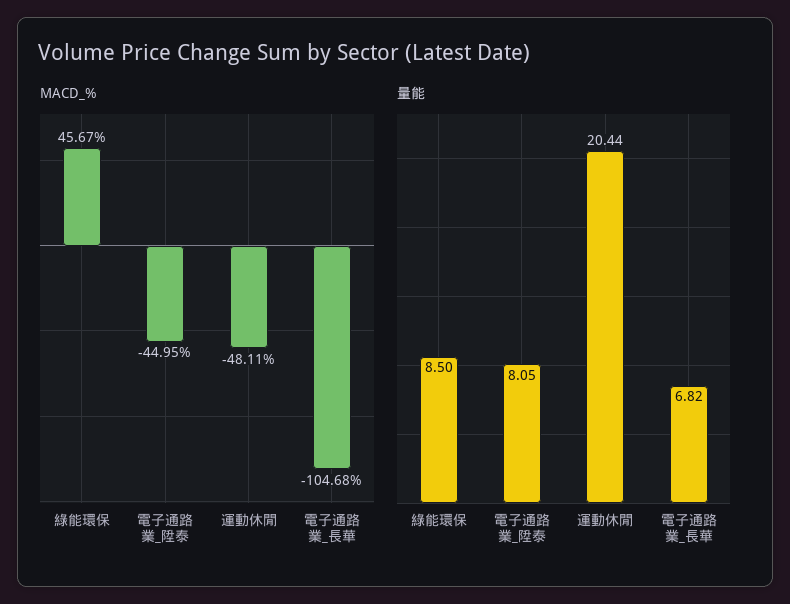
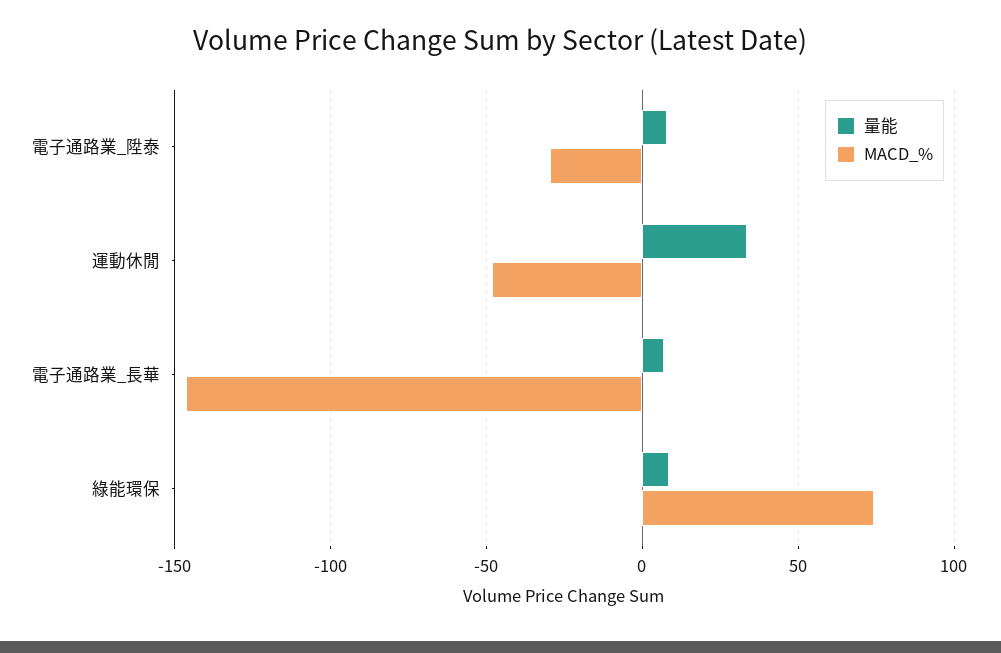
MACD_%, 綠能環保: 45.67 -> 75
MACD_%, 電子通路業_陞泰: -44.95 -> -30
MACD_%, 電子通路業_長華: -104.68 -> -145
量能, 運動休閒: 20.44 -> 35

